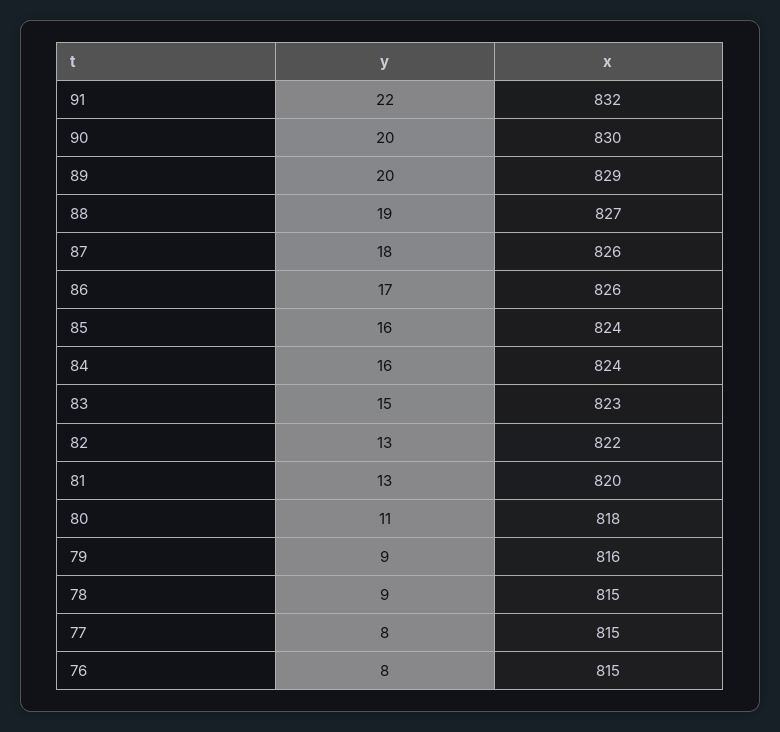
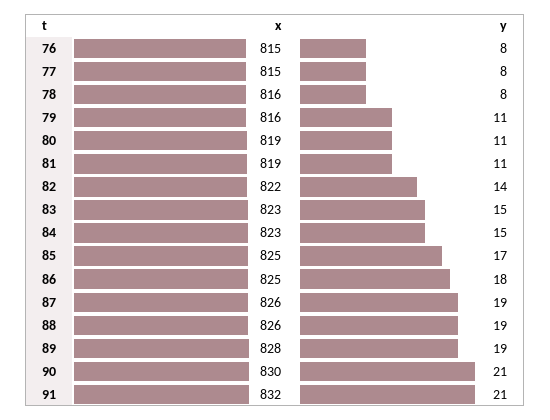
y, 91: 22 -> 21
y, 90: 20 -> 21
y, 89: 20 -> 19
x, 89: 829 -> 828
x, 88: 827 -> 826
y, 87: 18 -> 19
y, 86: 17 -> 18
x, 86: 826 -> 825
y, 85: 16 -> 17
x, 85: 824 -> 825
y, 84: 16 -> 15
x, 84: 824 -> 823
y, 82: 13 -> 14
y, 81: 13 -> 11
x, 81: 820 -> 819
x, 80: 818 -> 819
y, 79: 9 -> 11
y, 78: 9 -> 8
x, 78: 815 -> 816

